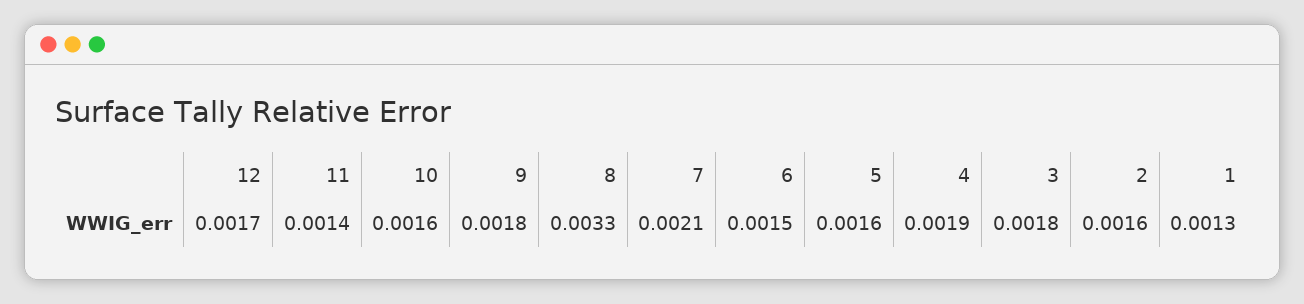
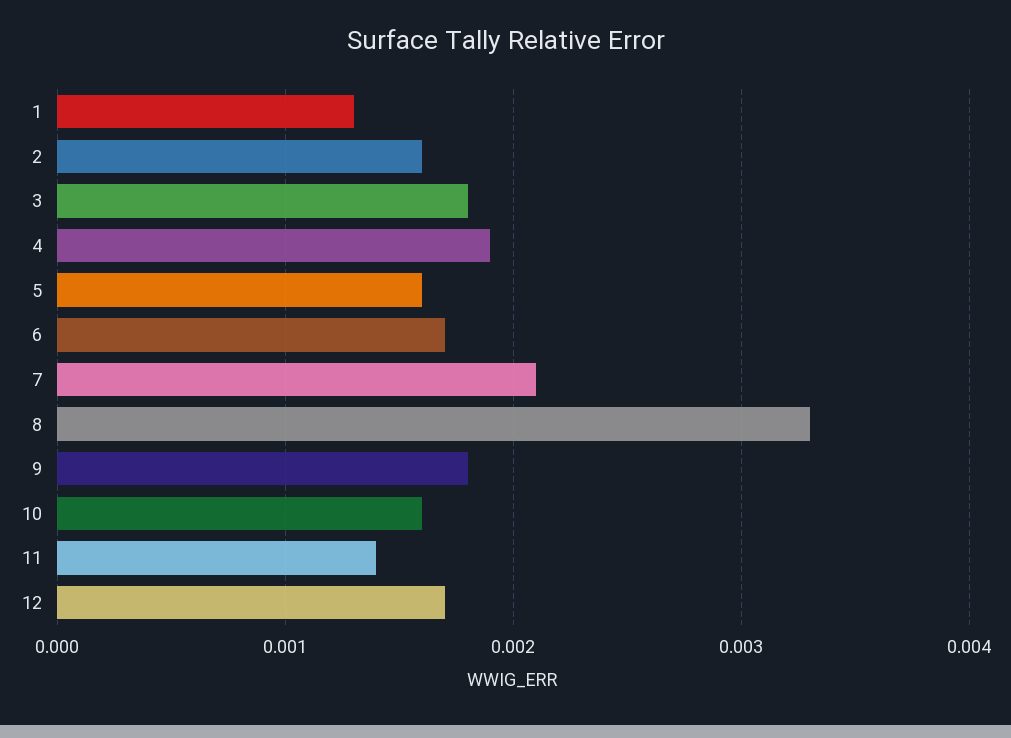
6: 0.0015 -> 0.0017

